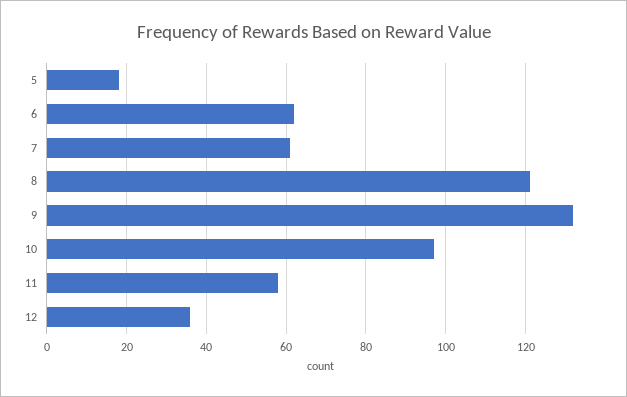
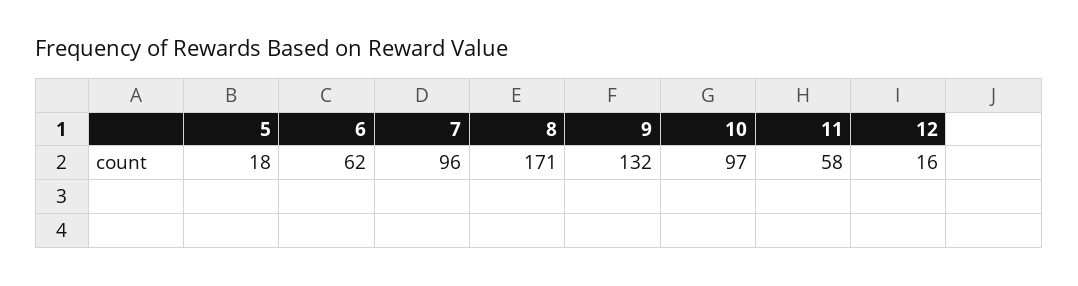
7: 60 -> 96
8: 120 -> 171
12: 35 -> 16

